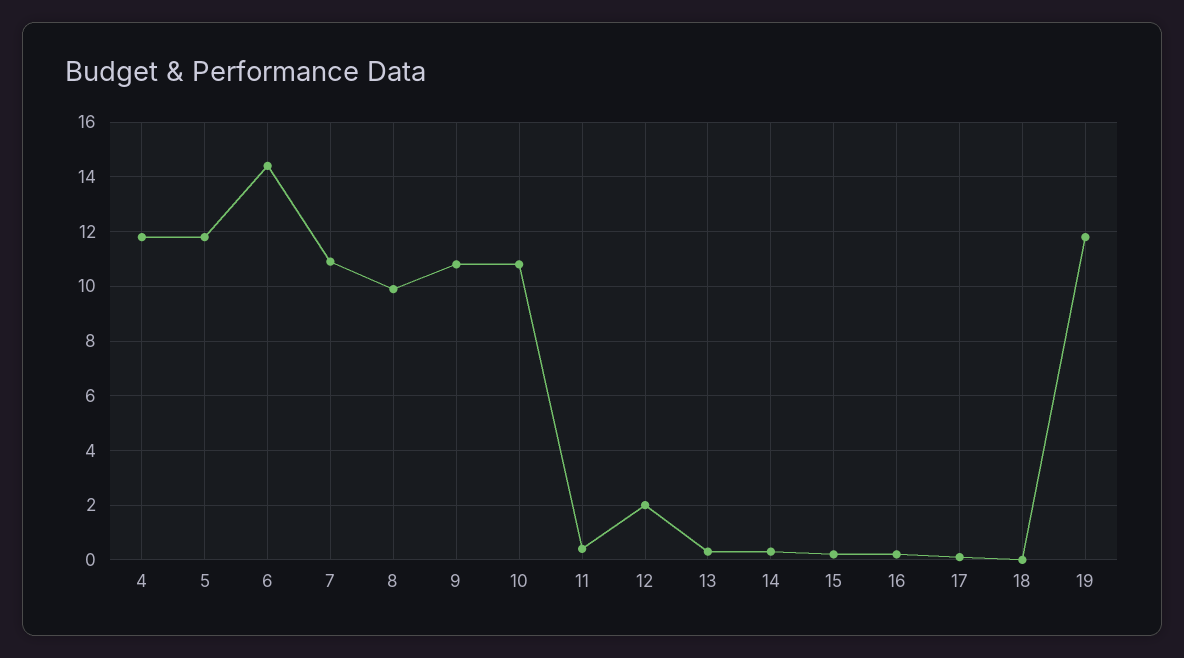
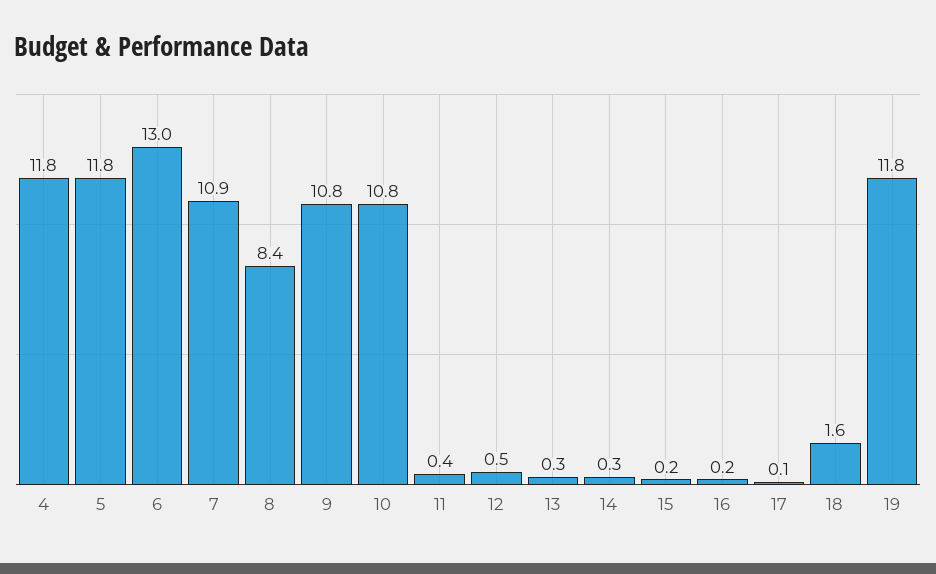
6: 14.5 -> 13
8: 10 -> 8.4
12: 2 -> 0.5
18: 0 -> 1.6

